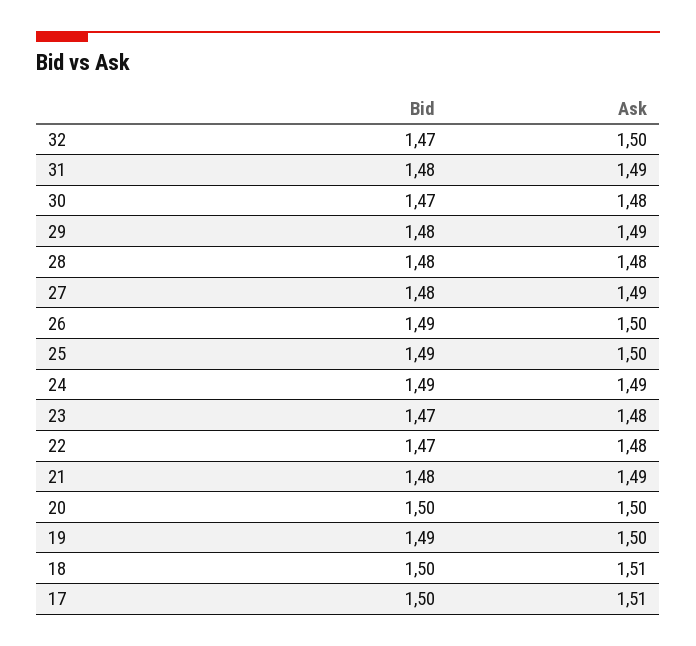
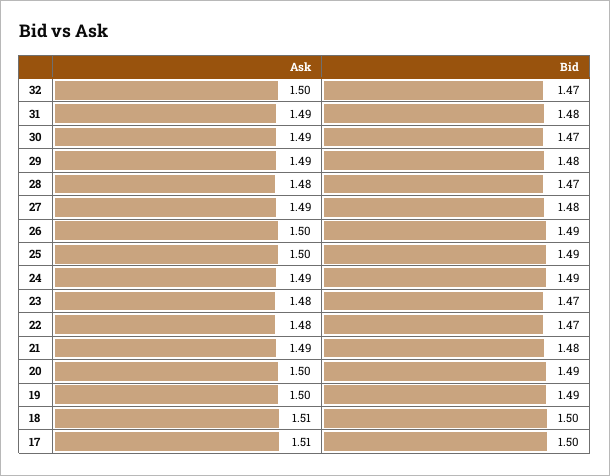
Ask, 30: 1.48 -> 1.49
Bid, 28: 1.48 -> 1.47
Bid, 20: 1.5 -> 1.49

